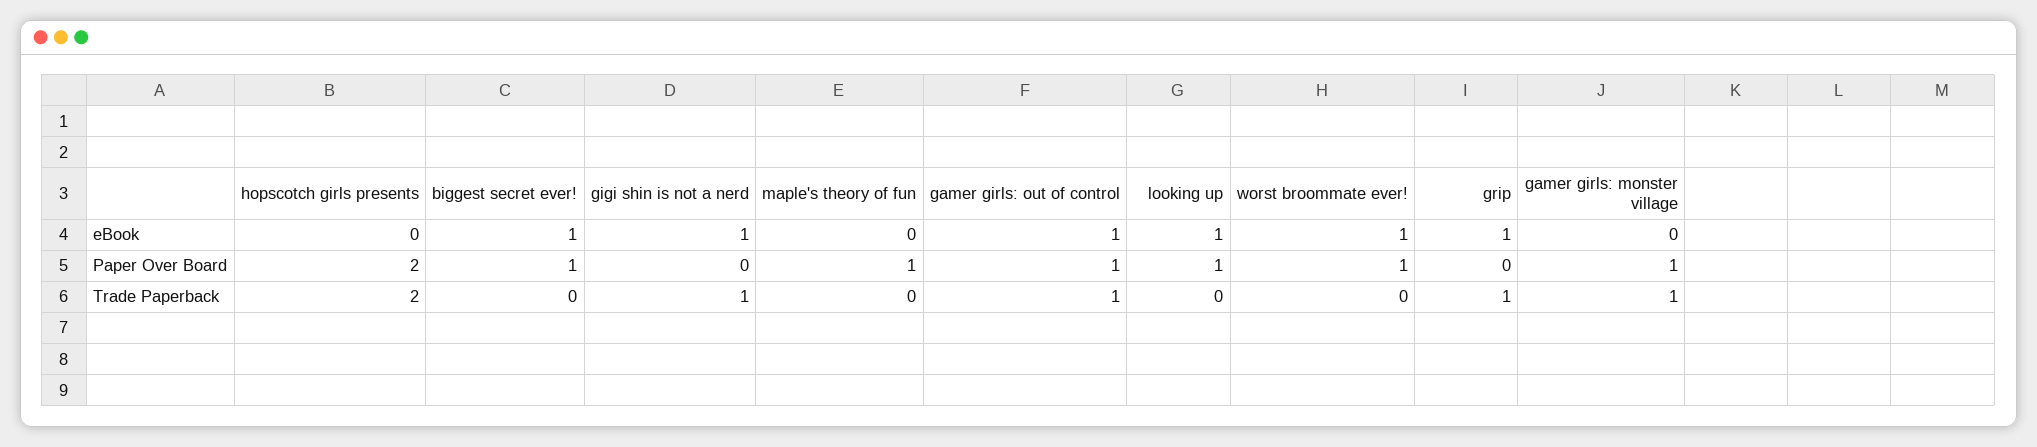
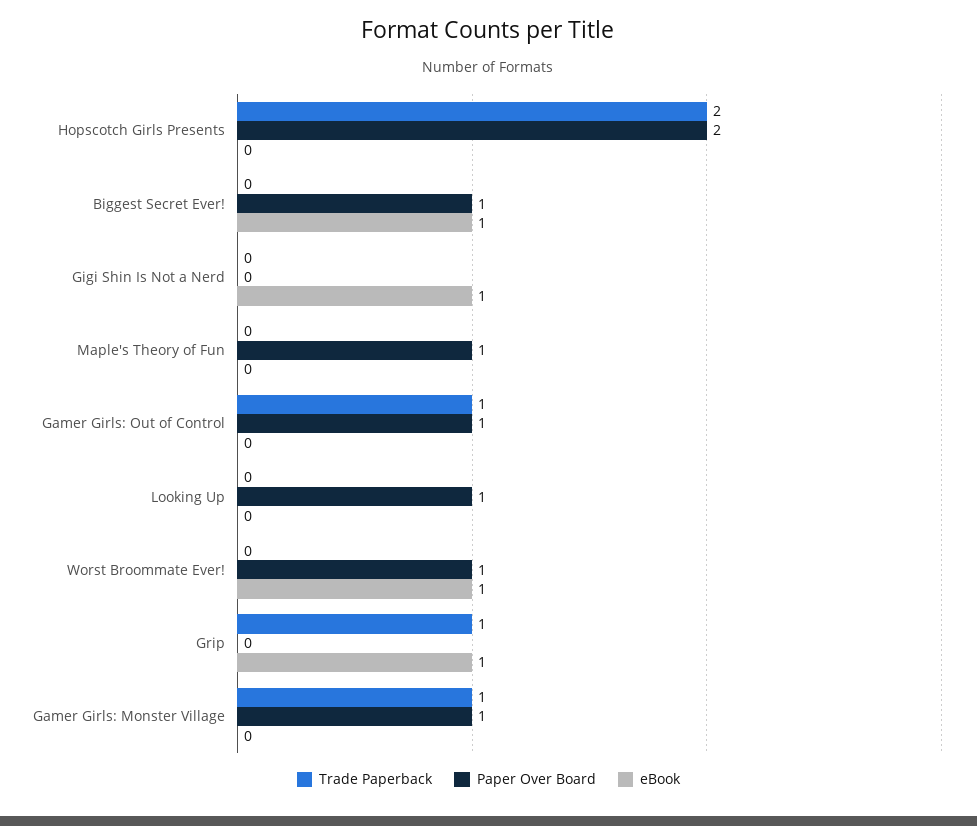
eBook, gamer girls: out of control: 1 -> 0
eBook, looking up: 1 -> 0
Trade Paperback, gigi shin is not a nerd: 1 -> 0

